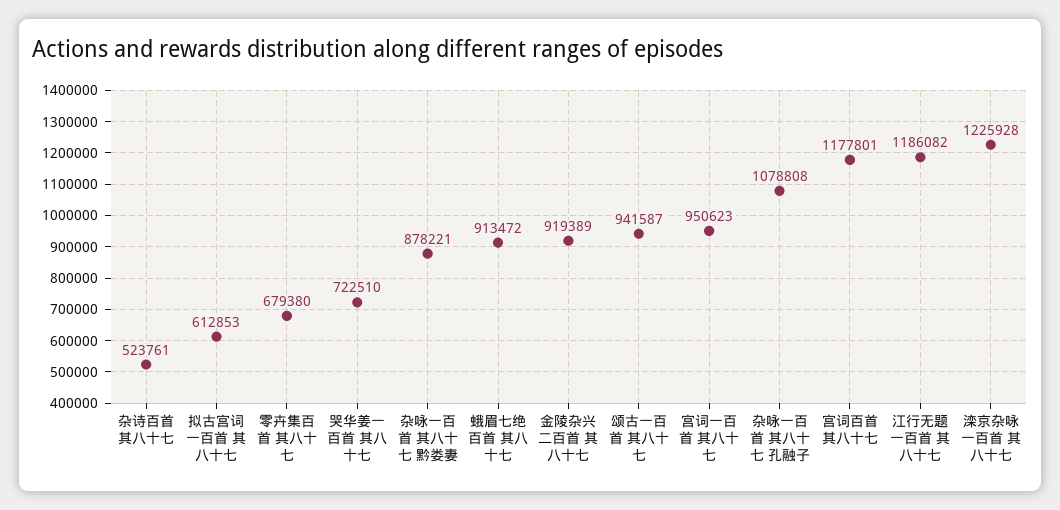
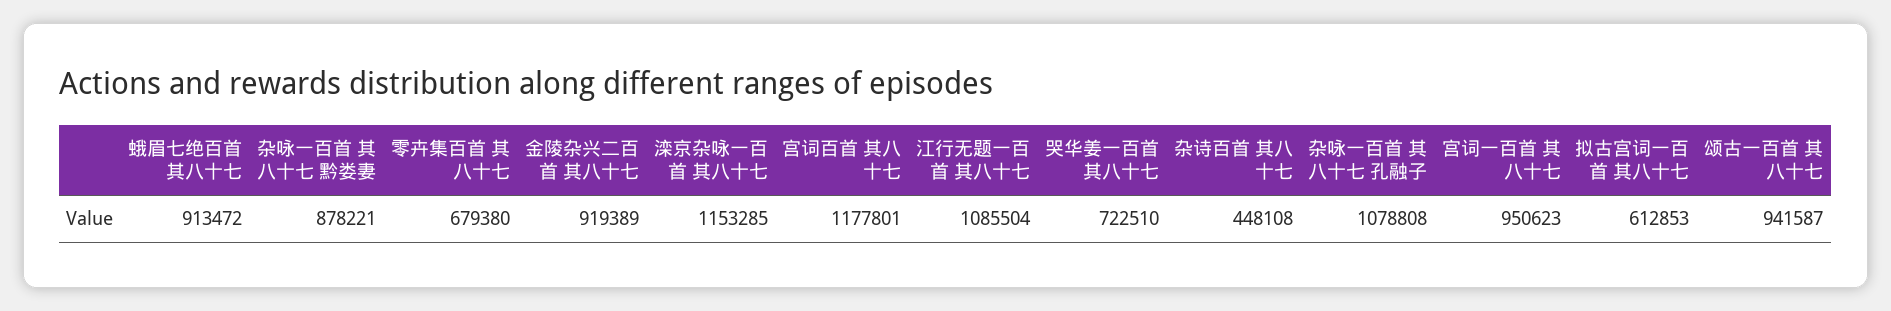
杂诗百首 其八十七: 523761 -> 448108
江行无题一百首 其八十七: 1186082 -> 1085504
滦京杂咏一百首 其八十七: 1225928 -> 1153285

